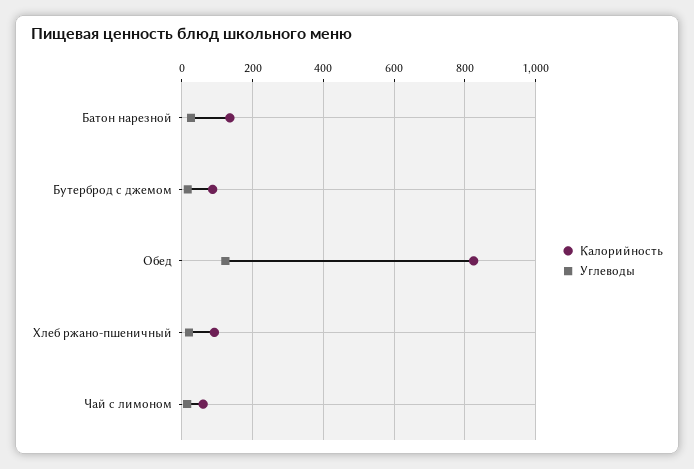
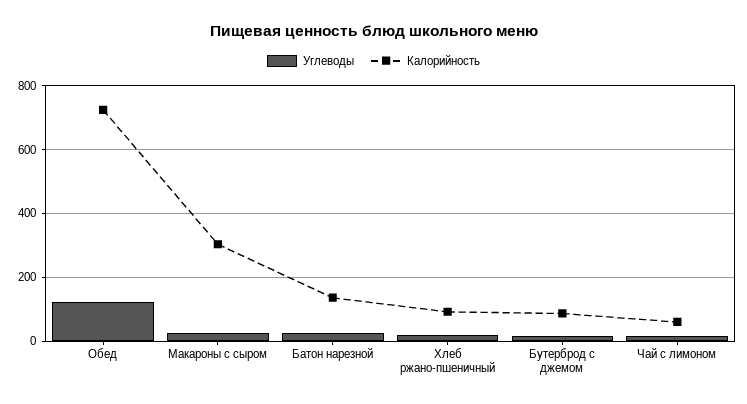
Калорийность, Обед: 820 -> 720
Углеводы, Макароны с сыром: none -> 20
Калорийность, Макароны с сыром: none -> 300

